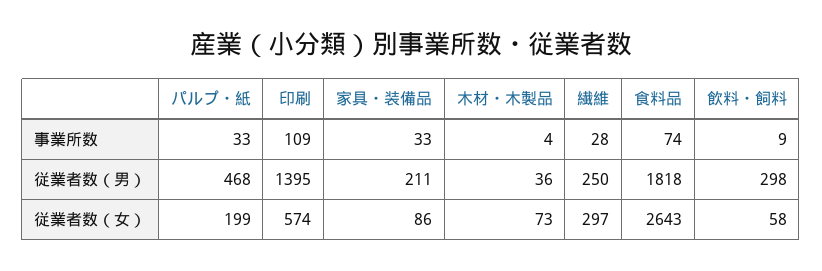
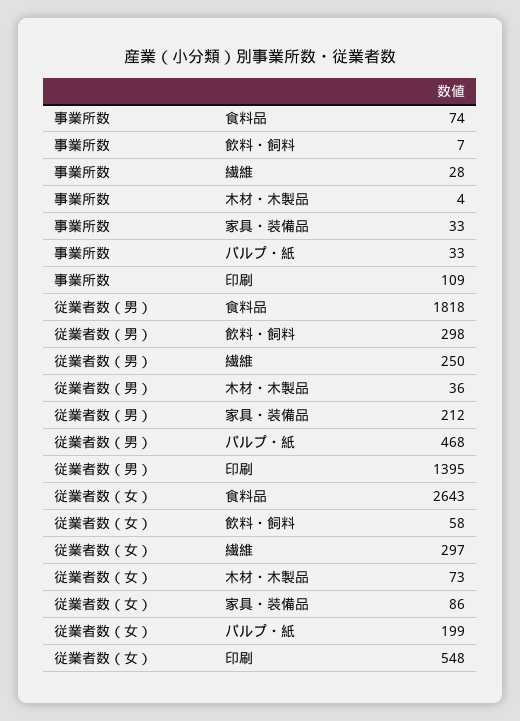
飲料・飼料, 事業所数: 9 -> 7
家具・装備品, 従業者数（男）: 211 -> 212
印刷, 従業者数（女）: 574 -> 548

